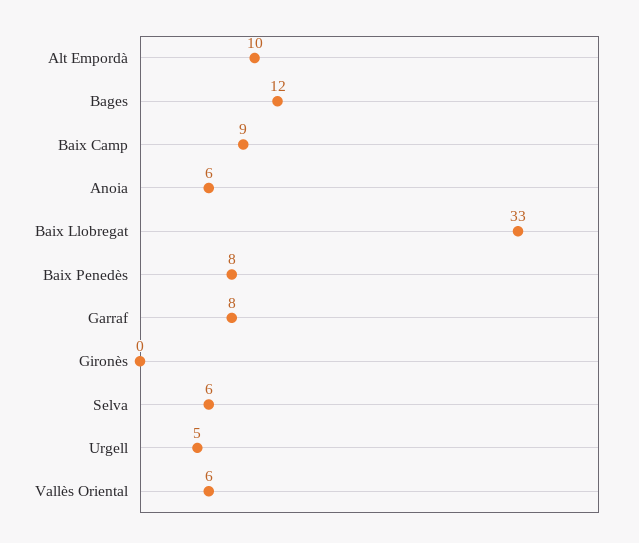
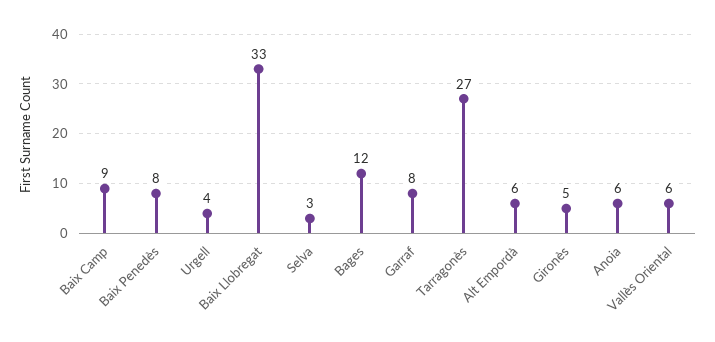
Alt Empordà: 10 -> 6
Gironès: 0 -> 5
Selva: 6 -> 3
Urgell: 5 -> 4
Tarragonès: none -> 27

